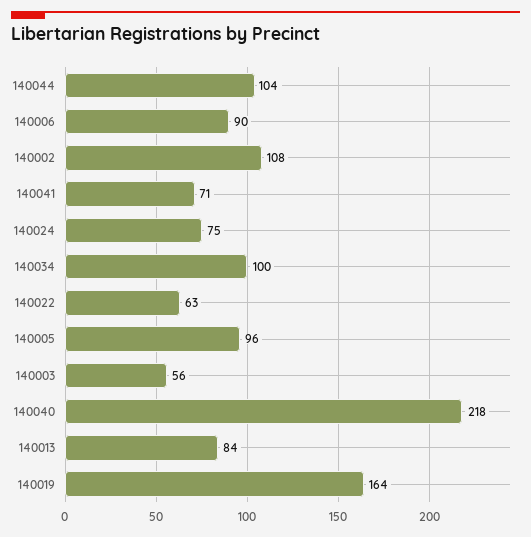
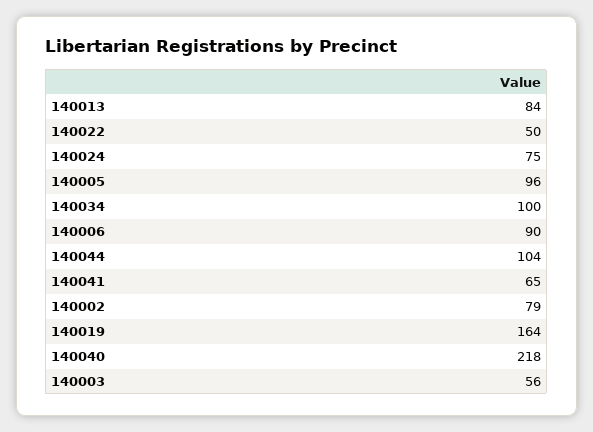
140002: 108 -> 79
140041: 71 -> 65
140022: 63 -> 50

